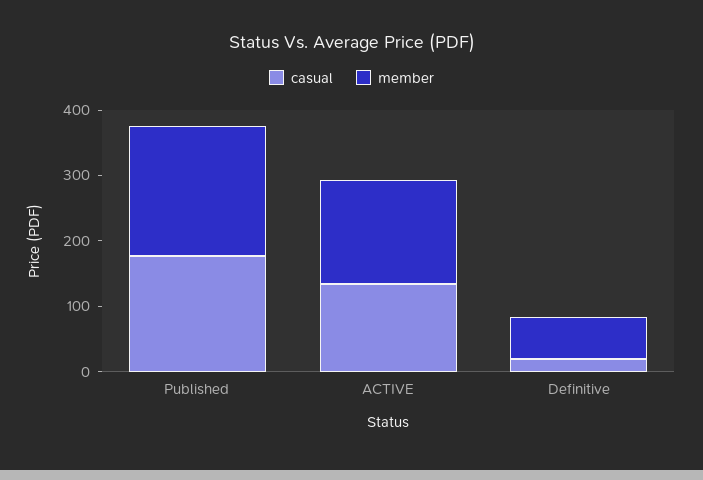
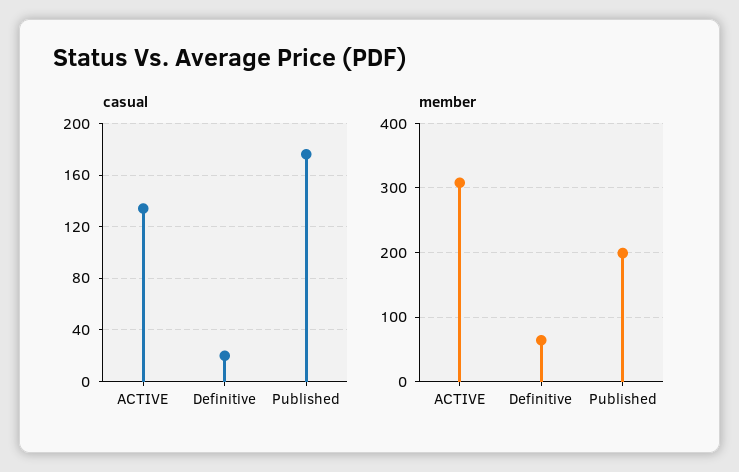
member, ACTIVE: 160 -> 310

